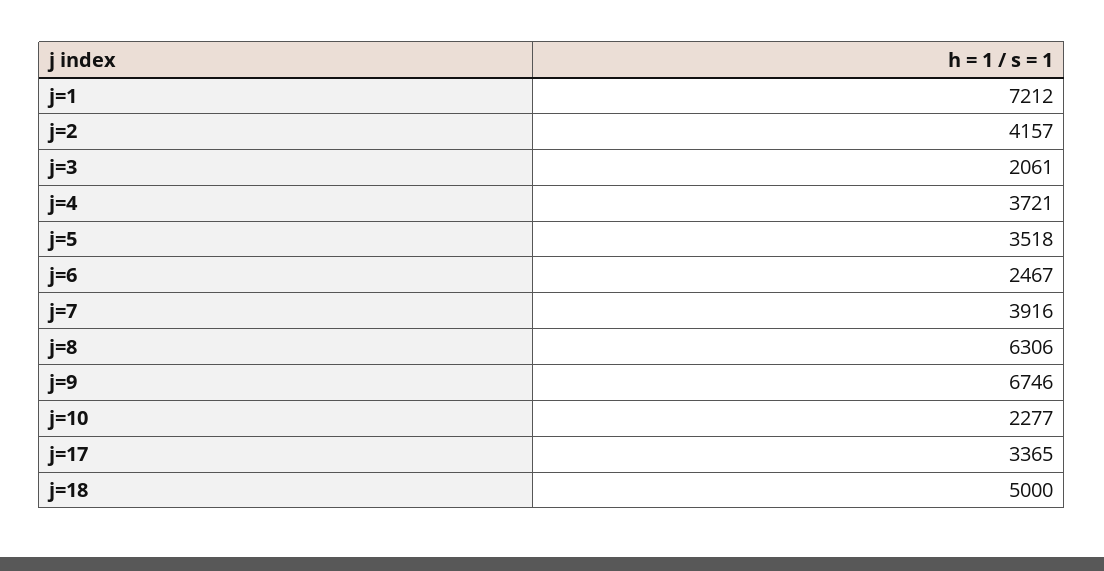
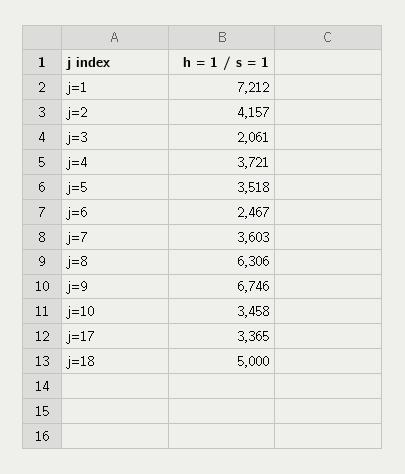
j=7: 3916 -> 3603
j=10: 2277 -> 3458

